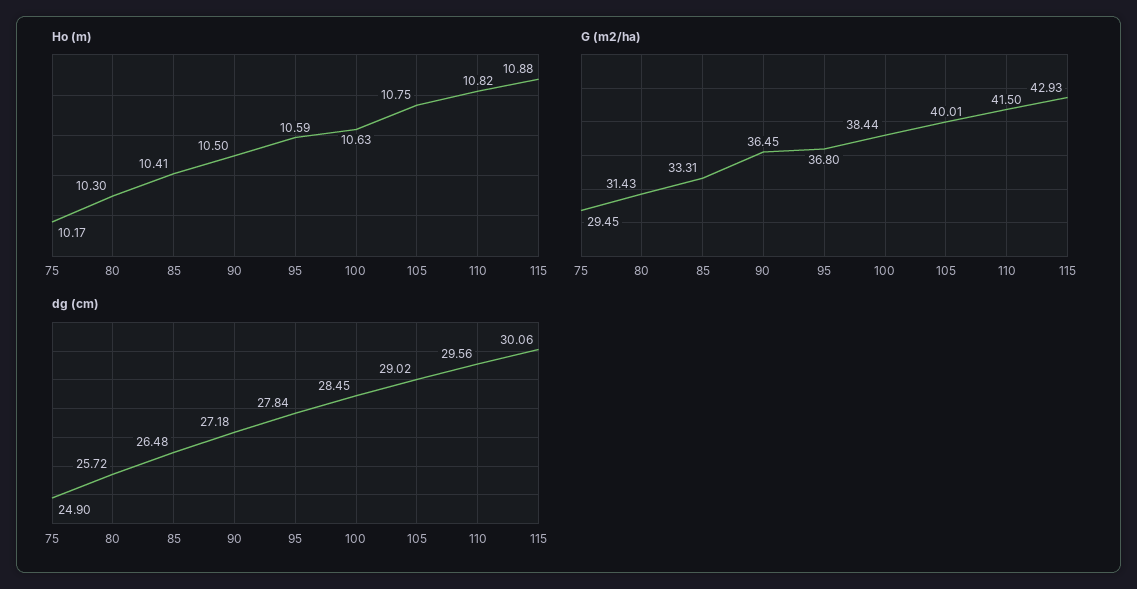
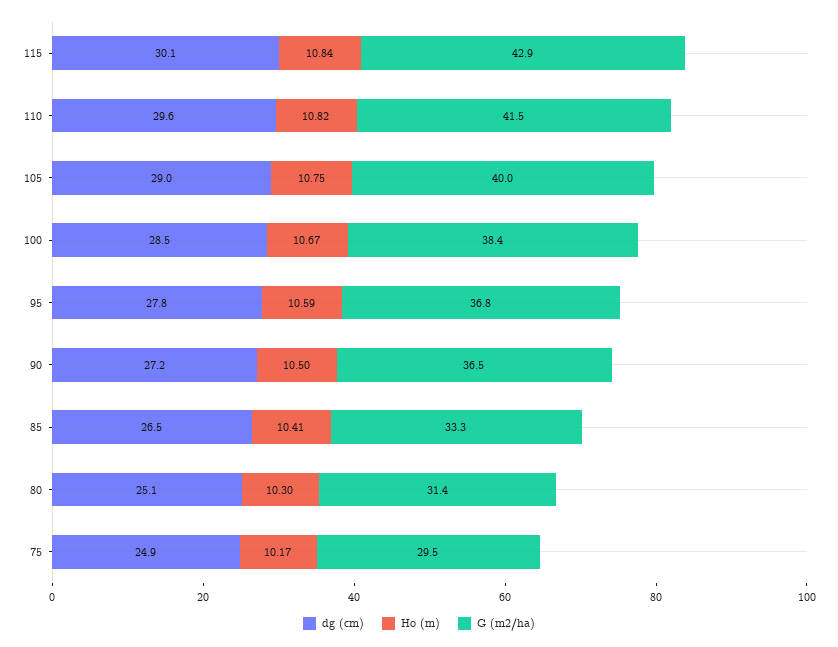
Ho (m), 100: 10.63 -> 10.67
Ho (m), 115: 10.88 -> 10.84
dg (cm), 80: 25.72 -> 25.1

